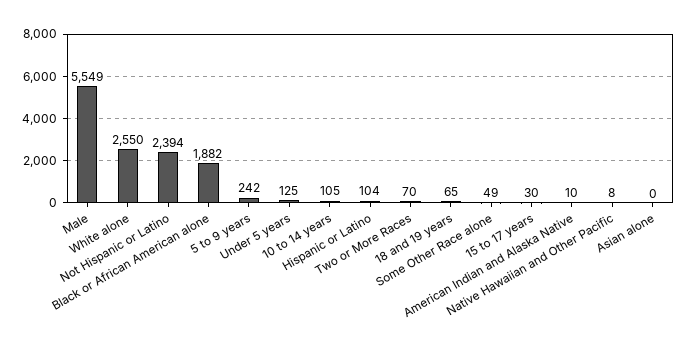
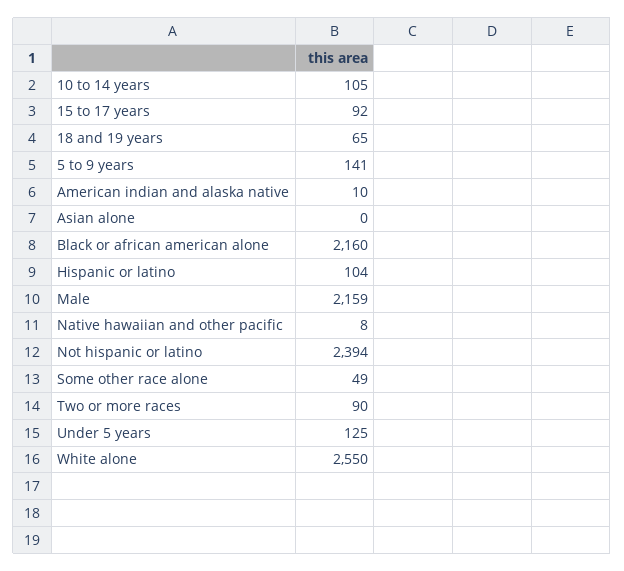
Male: 5549 -> 2159
Black or African American alone: 1882 -> 2160
5 to 9 years: 242 -> 141
Two or More Races: 70 -> 90
15 to 17 years: 30 -> 92

